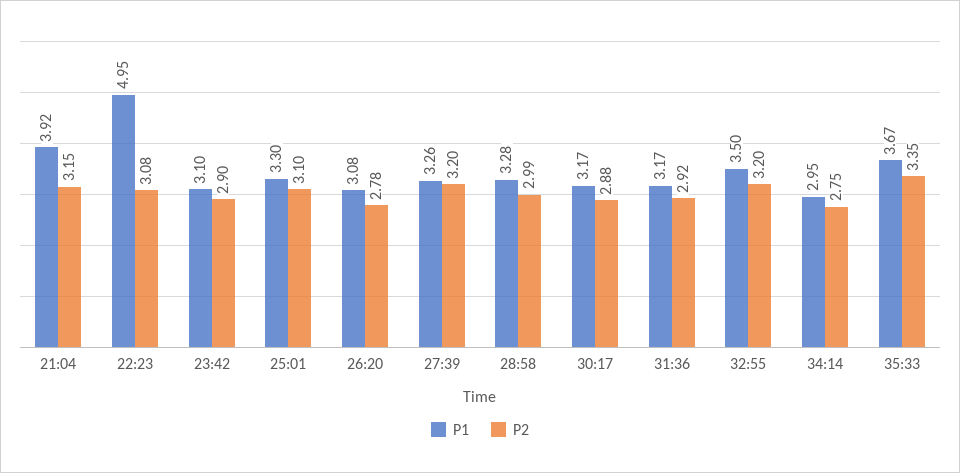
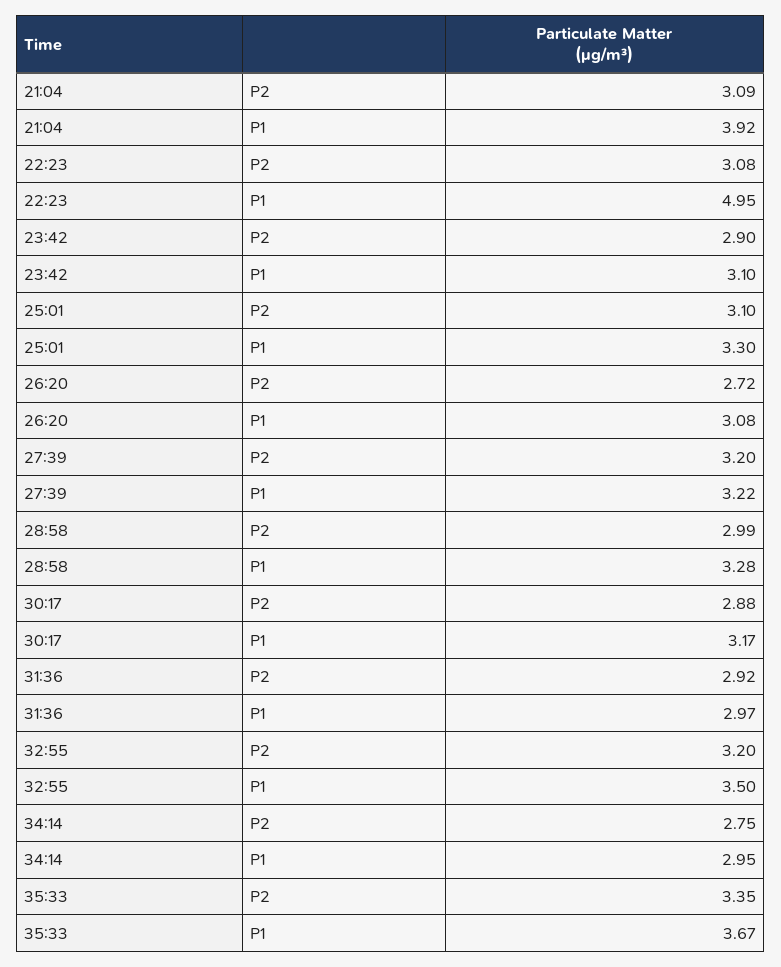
P2, 21:04: 3.15 -> 3.09
P2, 26:20: 2.78 -> 2.72
P1, 27:39: 3.26 -> 3.22
P1, 31:36: 3.17 -> 2.97

